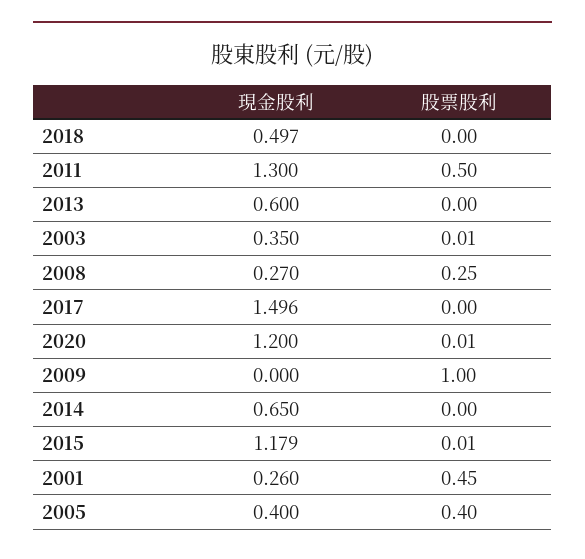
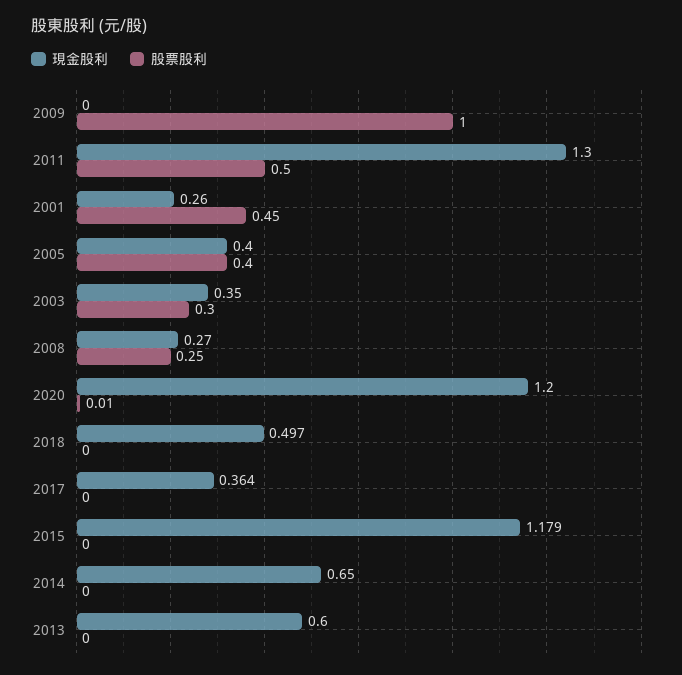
股票股利, 2003: 0.01 -> 0.3
現金股利, 2017: 1.496 -> 0.364
股票股利, 2015: 0.01 -> 0

